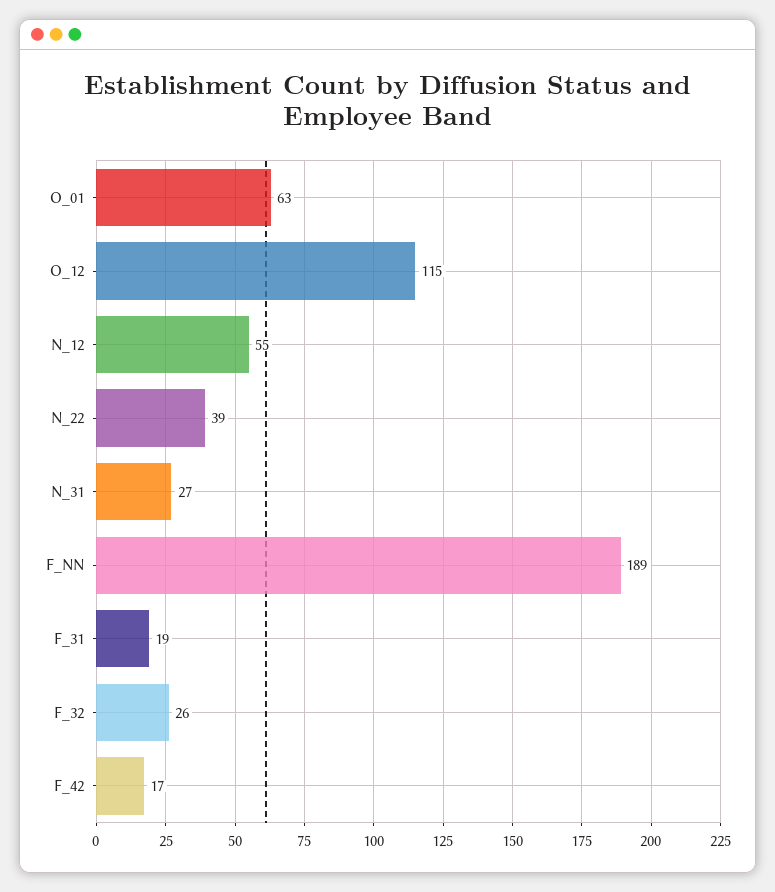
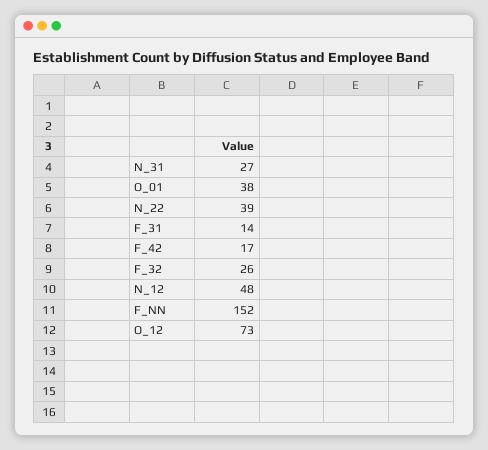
O_01: 63 -> 38
O_12: 115 -> 73
N_12: 55 -> 48
F_NN: 189 -> 152
F_31: 19 -> 14

